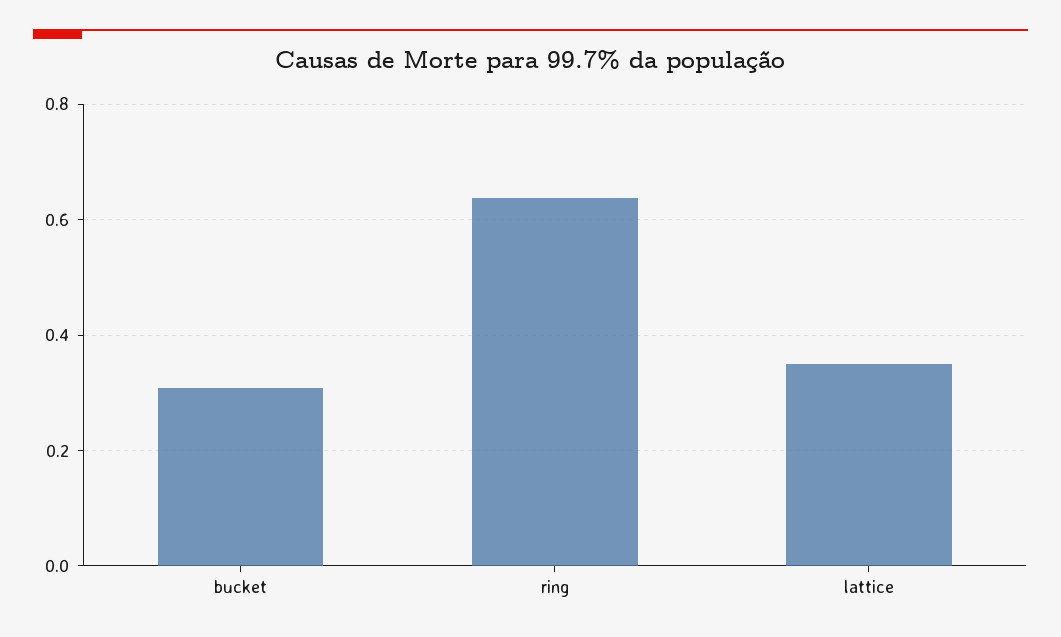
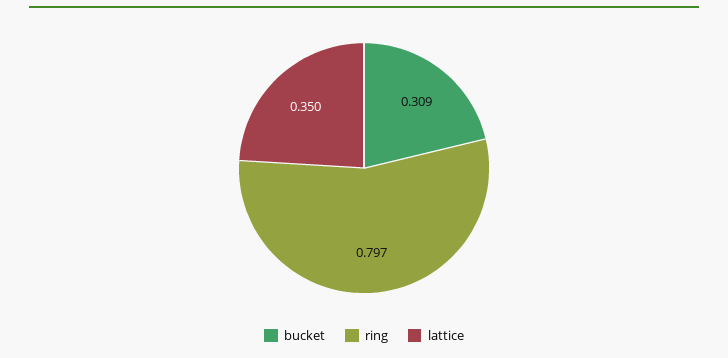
ring: 0.64 -> 0.797

